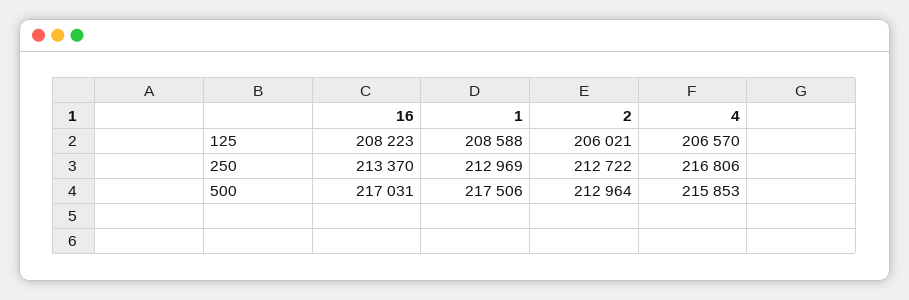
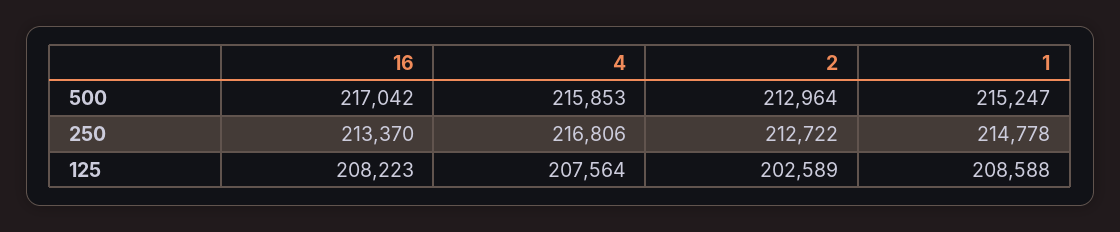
2, 125: 206021 -> 202589
4, 125: 206570 -> 207564
1, 250: 212969 -> 214778
16, 500: 217031 -> 217042
1, 500: 217506 -> 215247

